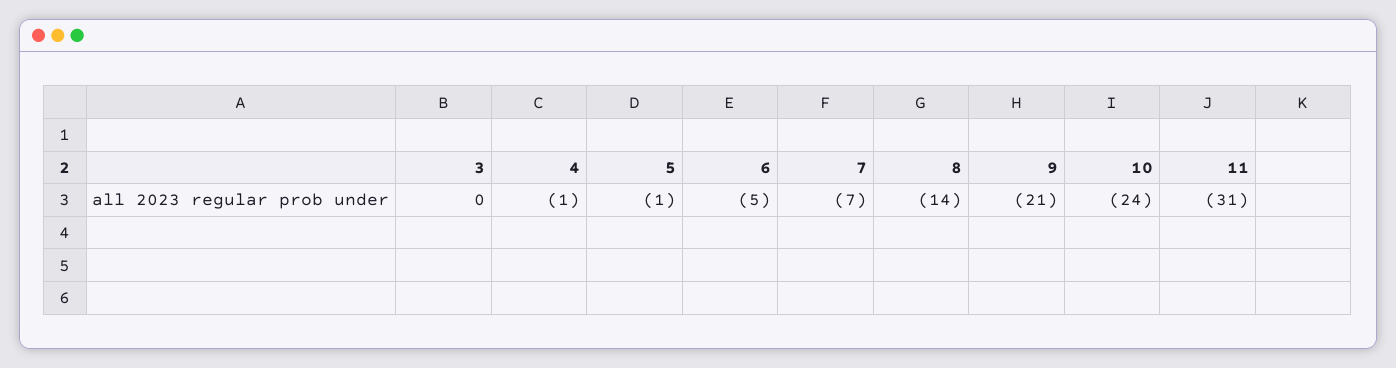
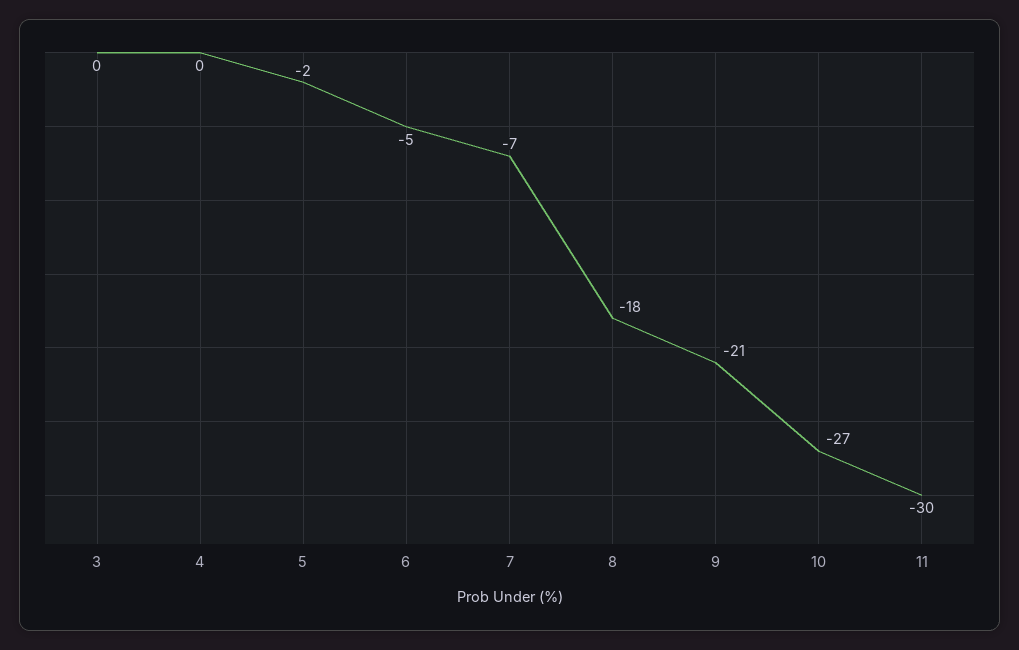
4: -1 -> 0
5: -1 -> -2
8: -14 -> -18
10: -24 -> -27
11: -31 -> -30

